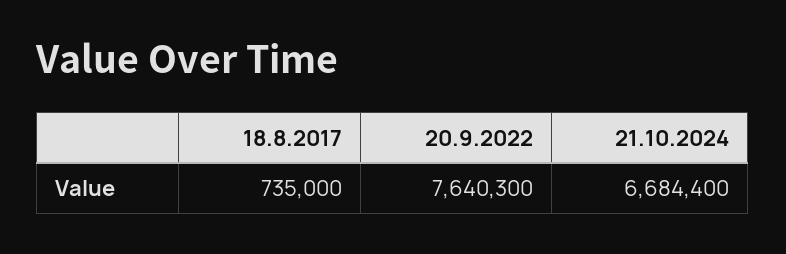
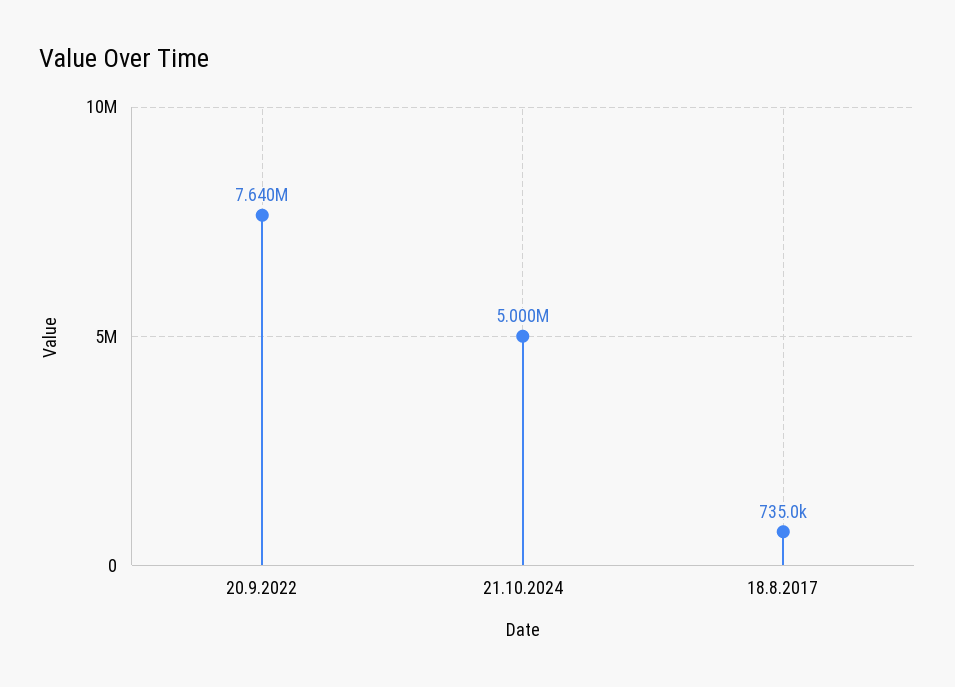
21.10.2024: 6684400 -> 5000000

